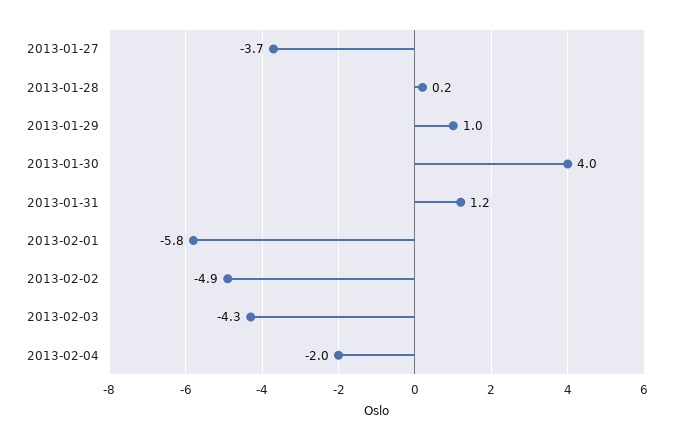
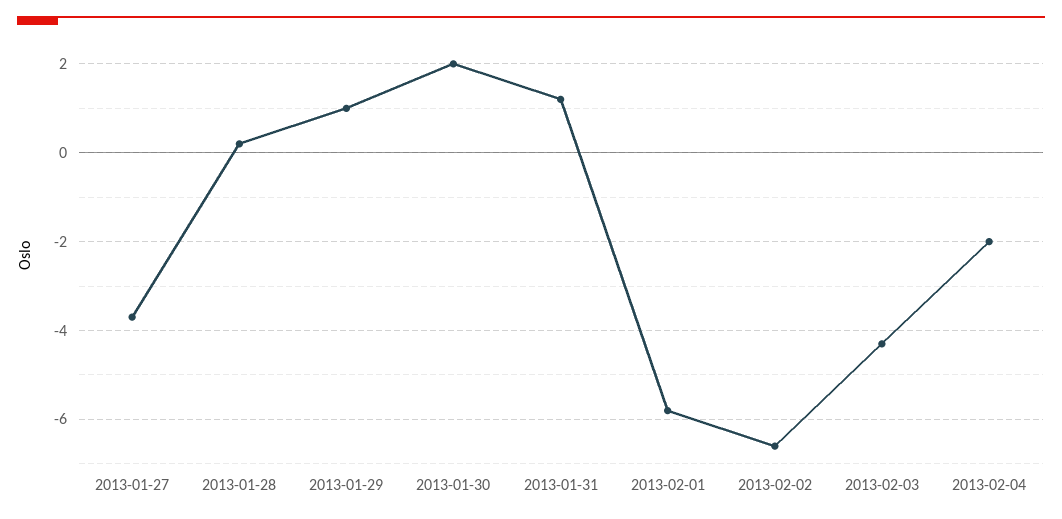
2013-01-30: 4 -> 2
2013-02-02: -4.9 -> -6.5

